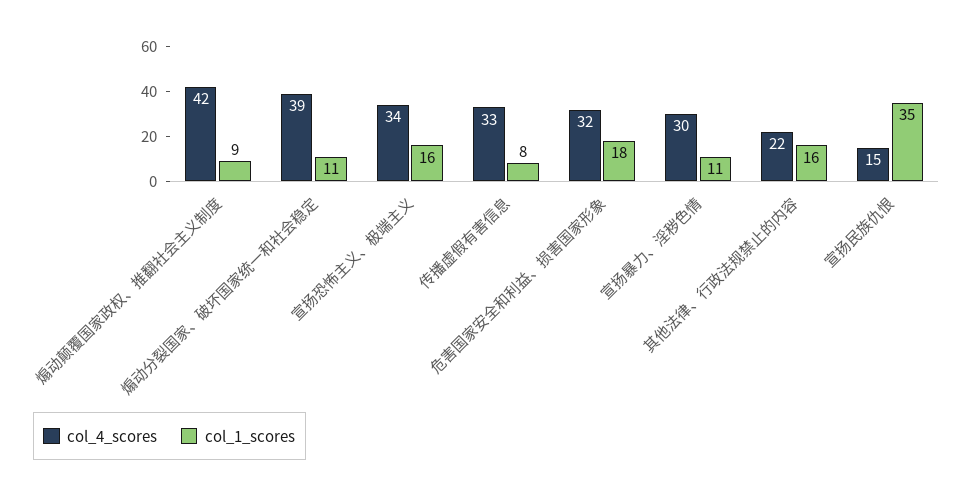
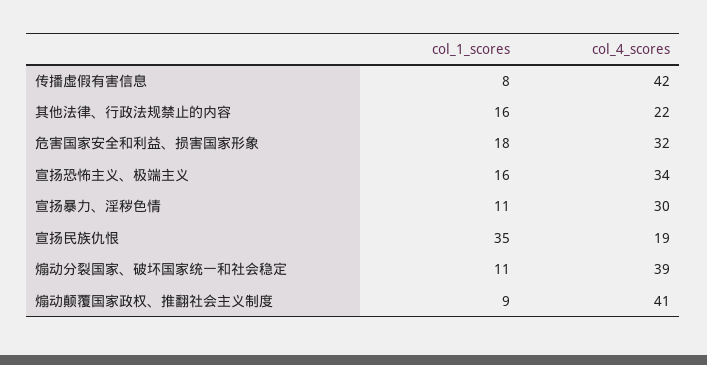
col_4_scores, 煽动颠覆国家政权、推翻社会主义制度: 42 -> 41
col_4_scores, 传播虚假有害信息: 33 -> 42
col_4_scores, 宣扬民族仇恨: 15 -> 19

